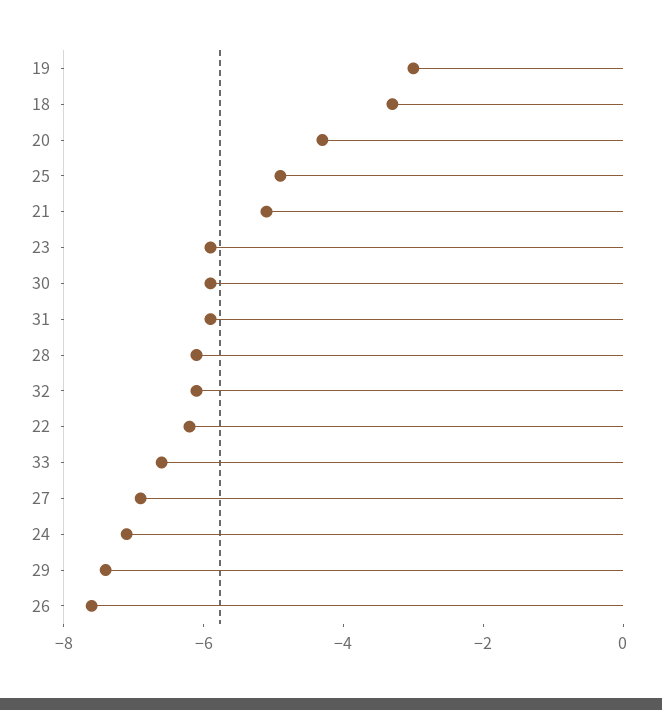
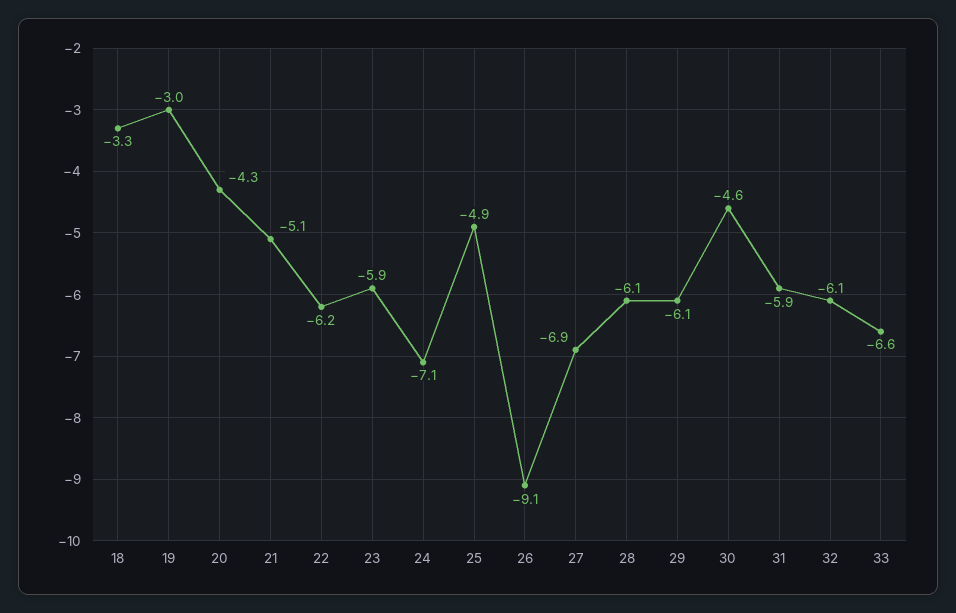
30: -6 -> -4.6
29: -7.5 -> -6.1
26: -7.5 -> -9.1

